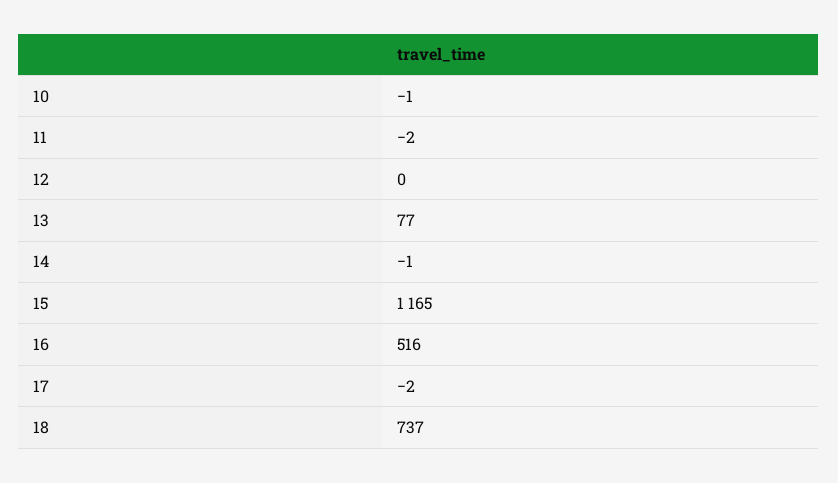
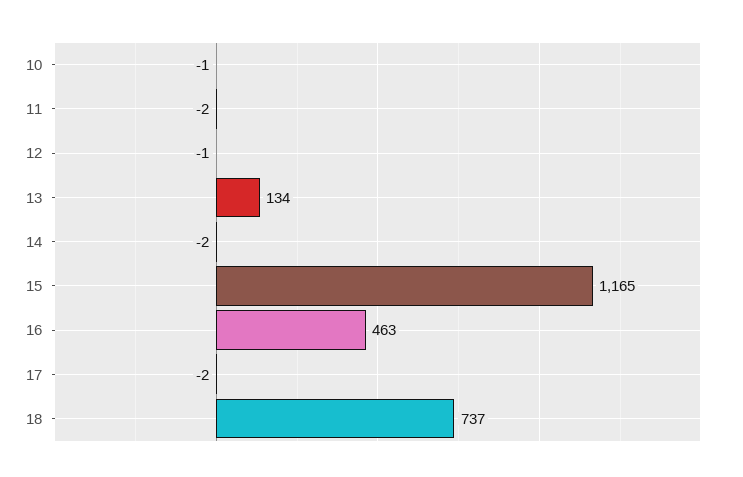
12: 0 -> -1
13: 77 -> 134
14: -1 -> -2
16: 516 -> 463

